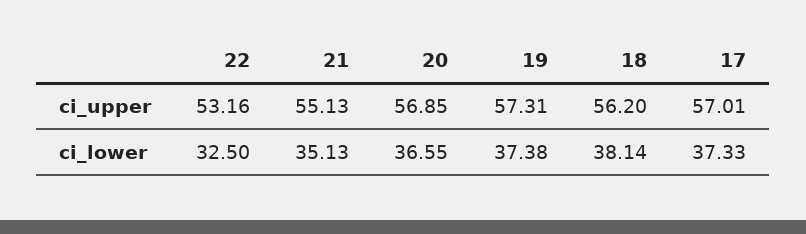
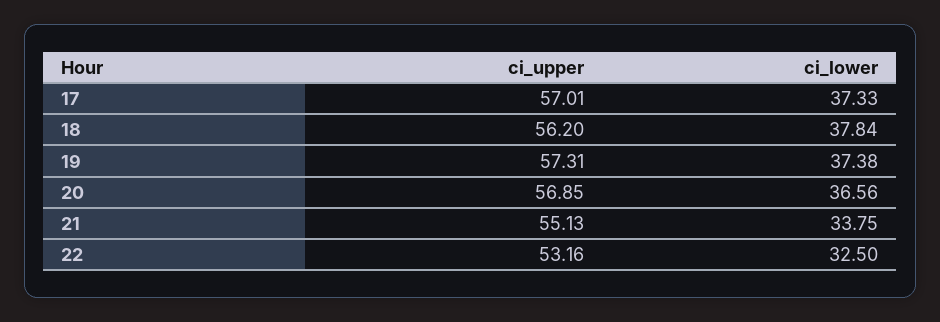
21, ci_lower: 35.13 -> 33.75
20, ci_lower: 36.55 -> 36.56
18, ci_lower: 38.14 -> 37.84

